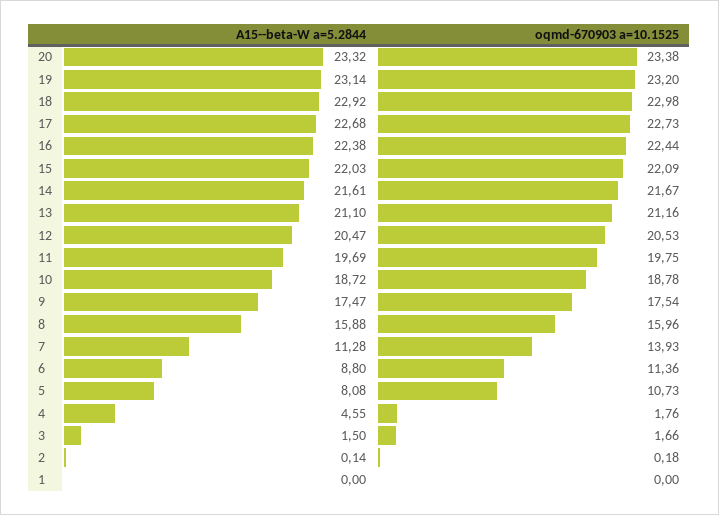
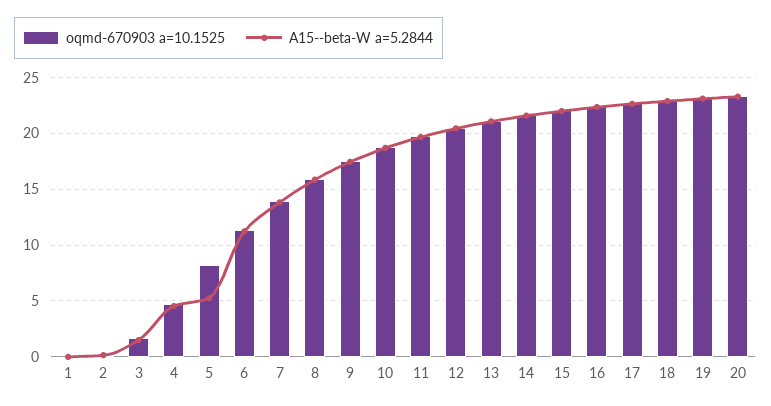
A15--beta-W a=5.2844, 7: 11.28 -> 14
A15--beta-W a=5.2844, 6: 8.8 -> 11
A15--beta-W a=5.2844, 5: 8.08 -> 5
oqmd-670903 a=10.1525, 5: 10.73 -> 8
oqmd-670903 a=10.1525, 4: 1.76 -> 5

